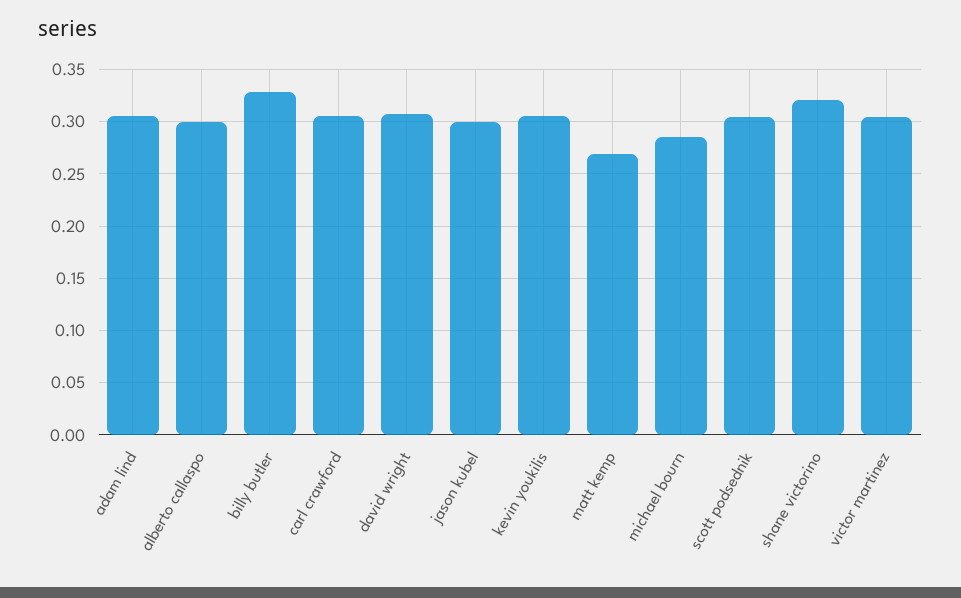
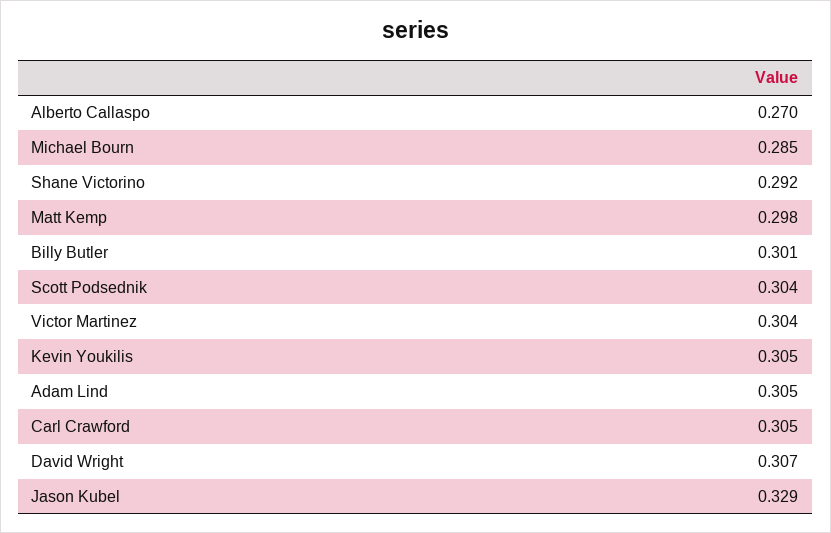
alberto callaspo: 0.3 -> 0.27
billy butler: 0.33 -> 0.301
jason kubel: 0.3 -> 0.329
matt kemp: 0.27 -> 0.298
shane victorino: 0.32 -> 0.292

